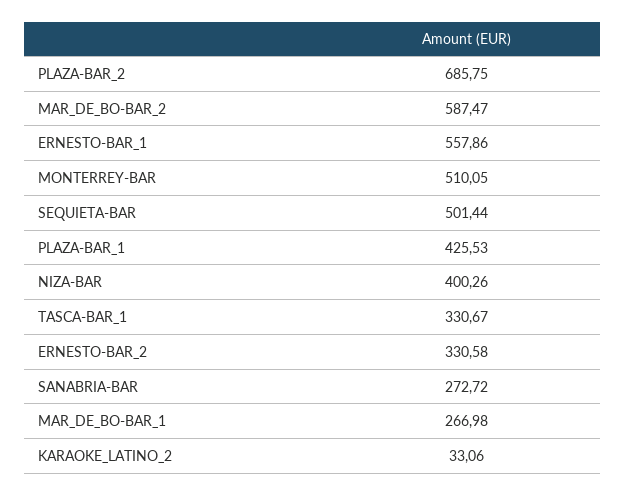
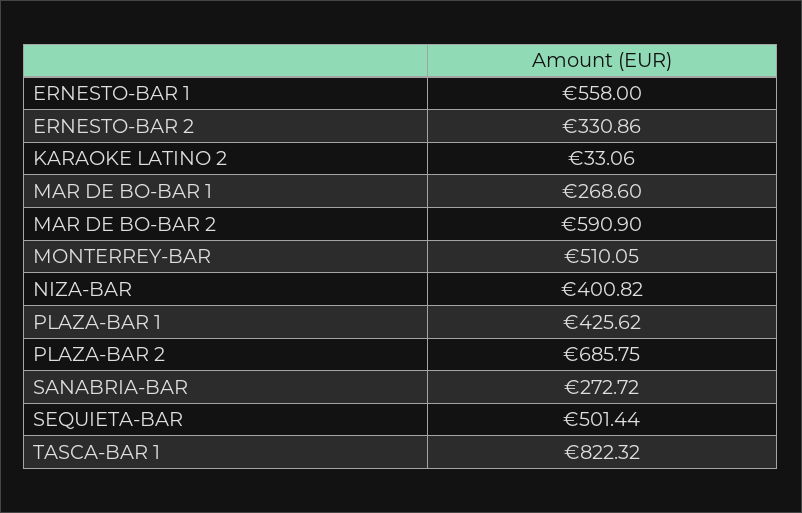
MAR_DE_BO-BAR_2: 587.47 -> 590.9
ERNESTO-BAR_1: 557.86 -> 558
PLAZA-BAR_1: 425.53 -> 425.62
NIZA-BAR: 400.26 -> 400.82
TASCA-BAR_1: 330.67 -> 822.32
ERNESTO-BAR_2: 330.58 -> 330.86
MAR_DE_BO-BAR_1: 266.98 -> 268.6

